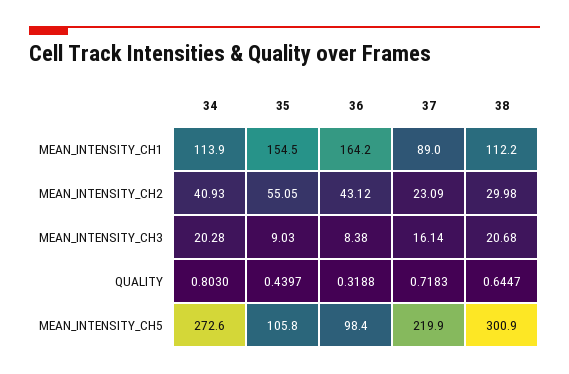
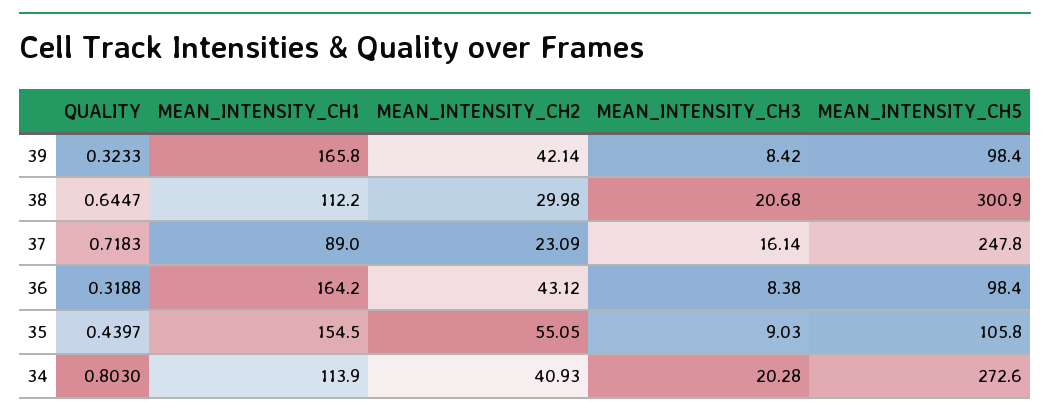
37, MEAN_INTENSITY_CH5: 219.9 -> 247.8
39, QUALITY: none -> 0.3233
39, MEAN_INTENSITY_CH1: none -> 165.8
39, MEAN_INTENSITY_CH2: none -> 42.14
39, MEAN_INTENSITY_CH3: none -> 8.42
39, MEAN_INTENSITY_CH5: none -> 98.4

